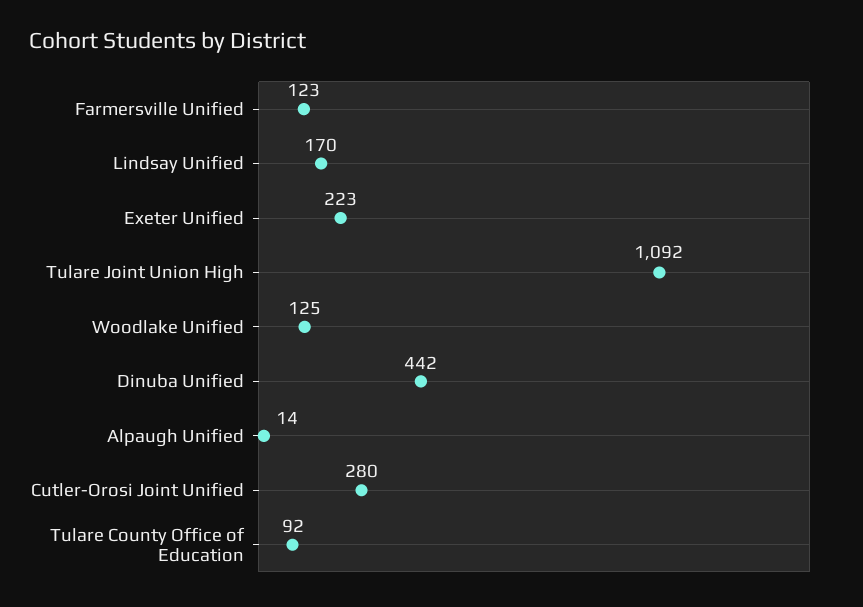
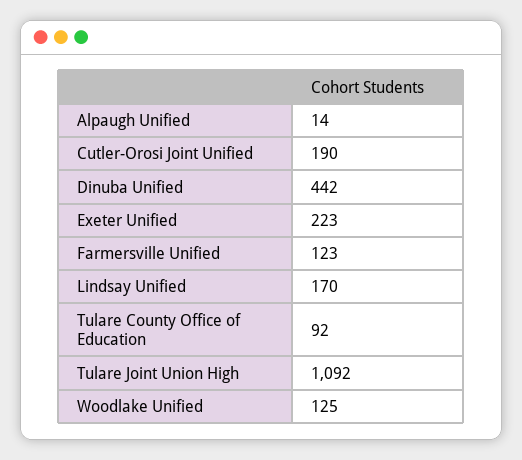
Cutler-Orosi Joint Unified: 280 -> 190

